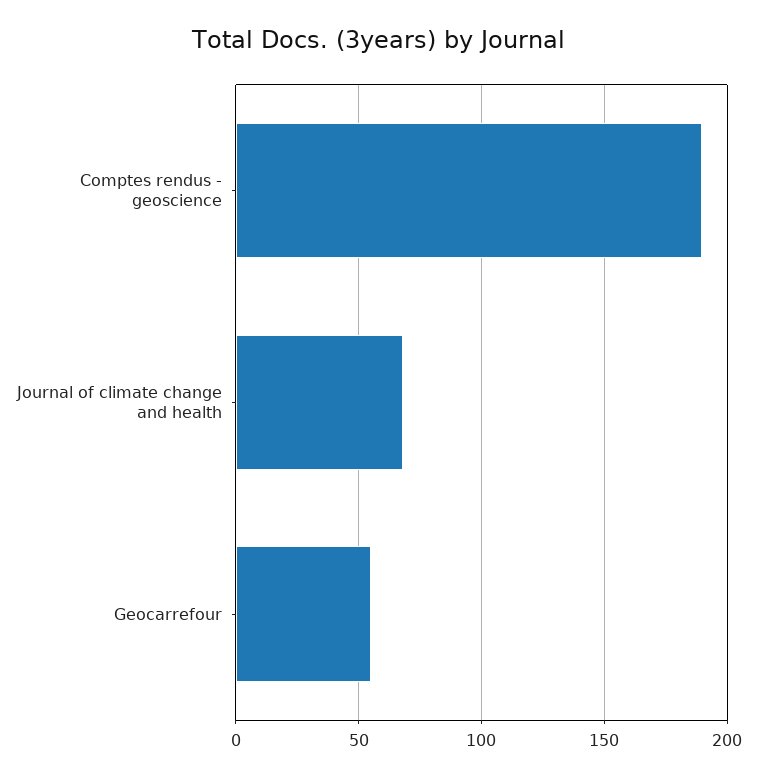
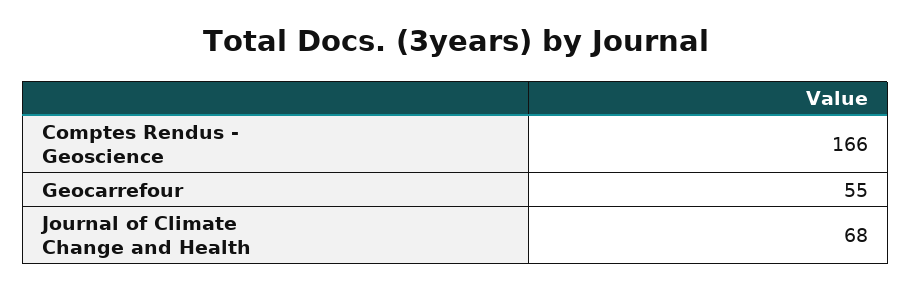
Comptes rendus - geoscience: 190 -> 166

